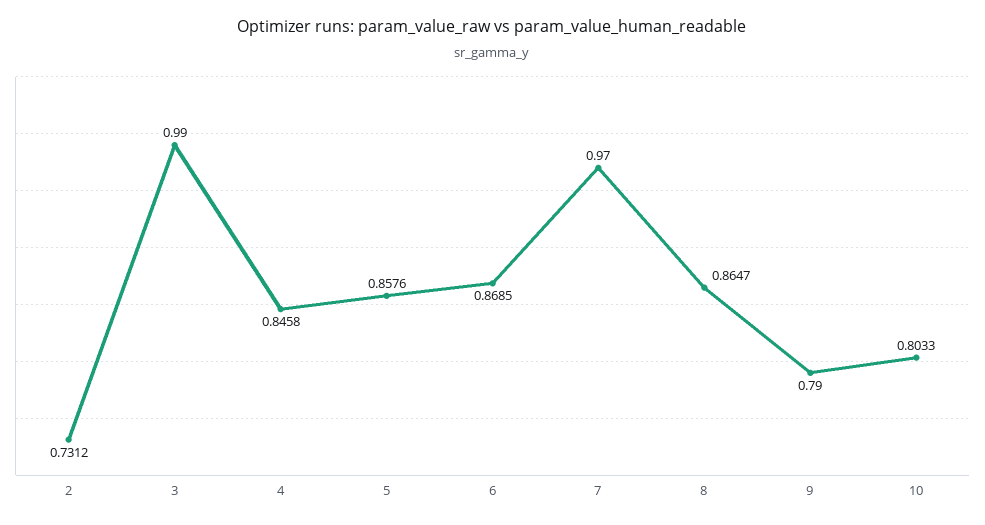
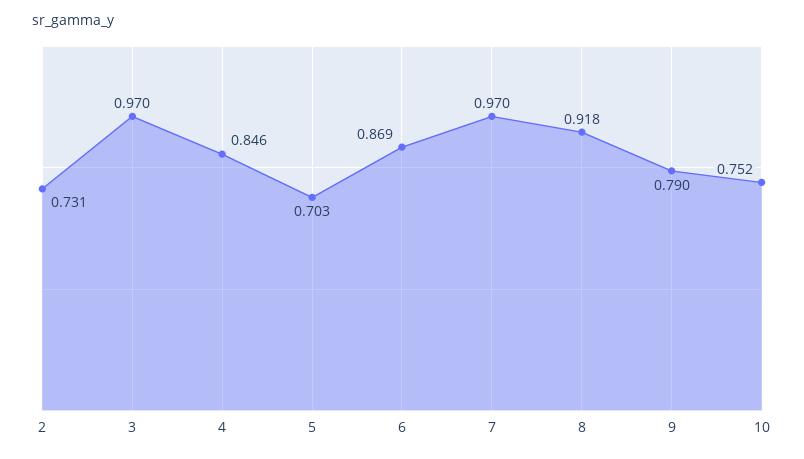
3: 0.99 -> 0.97
5: 0.8576 -> 0.703
8: 0.8647 -> 0.918
10: 0.8033 -> 0.752

